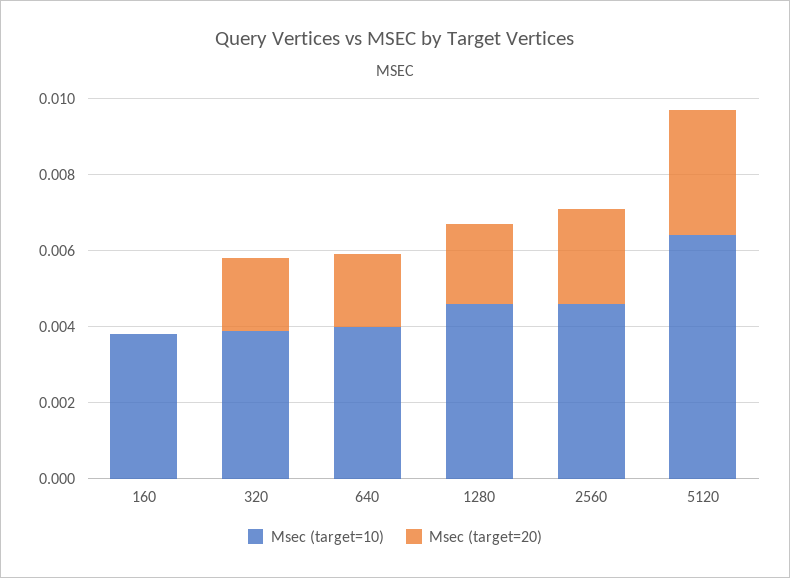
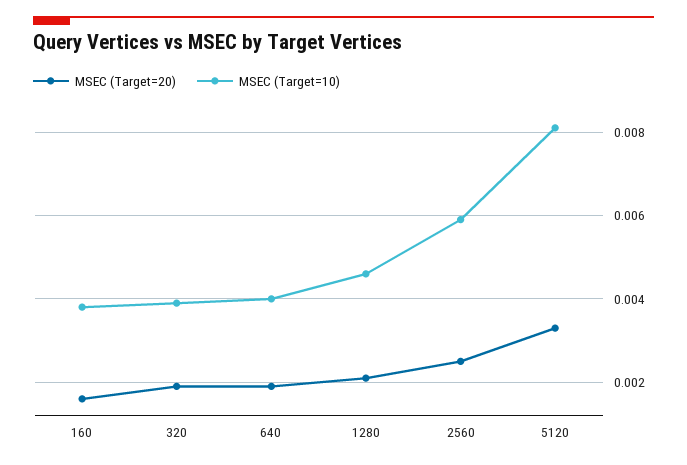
Msec (target=20), 160: 0 -> 0.0015
Msec (target=10), 2560: 0.0045 -> 0.006
Msec (target=10), 5120: 0.0065 -> 0.008

